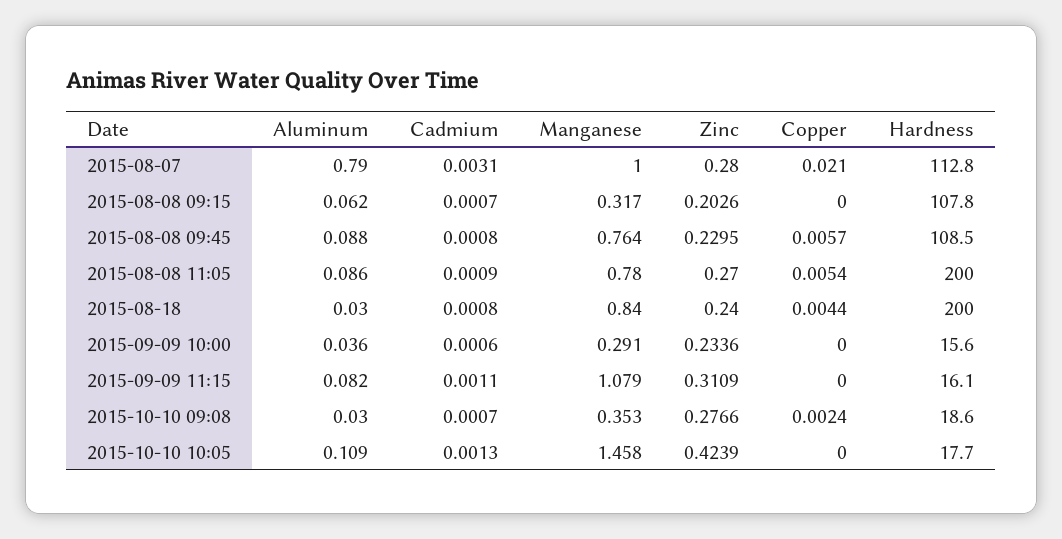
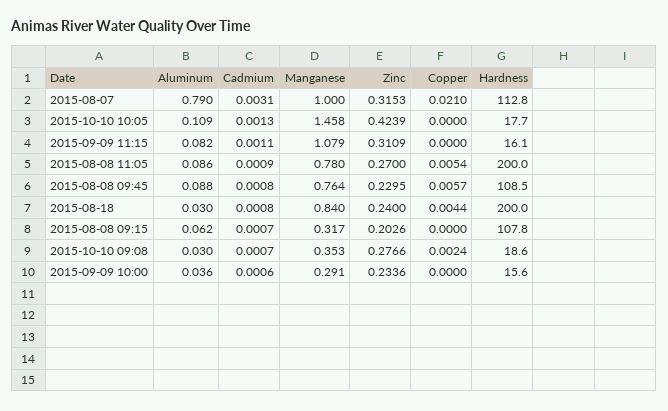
Zinc, 2015-08-07: 0.28 -> 0.3153

